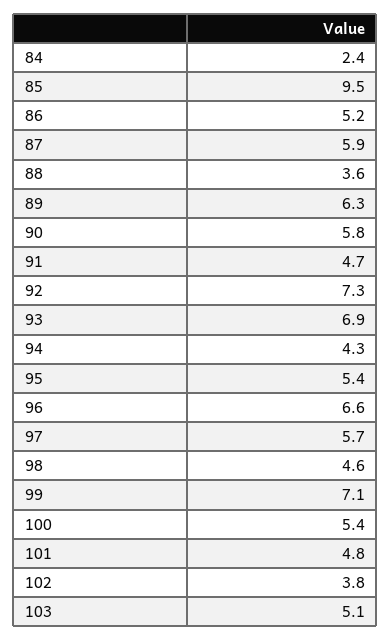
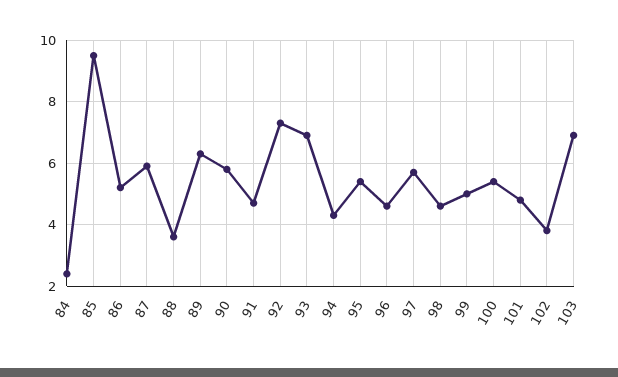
96: 6.6 -> 4.5
99: 7.1 -> 5
103: 5.1 -> 7

